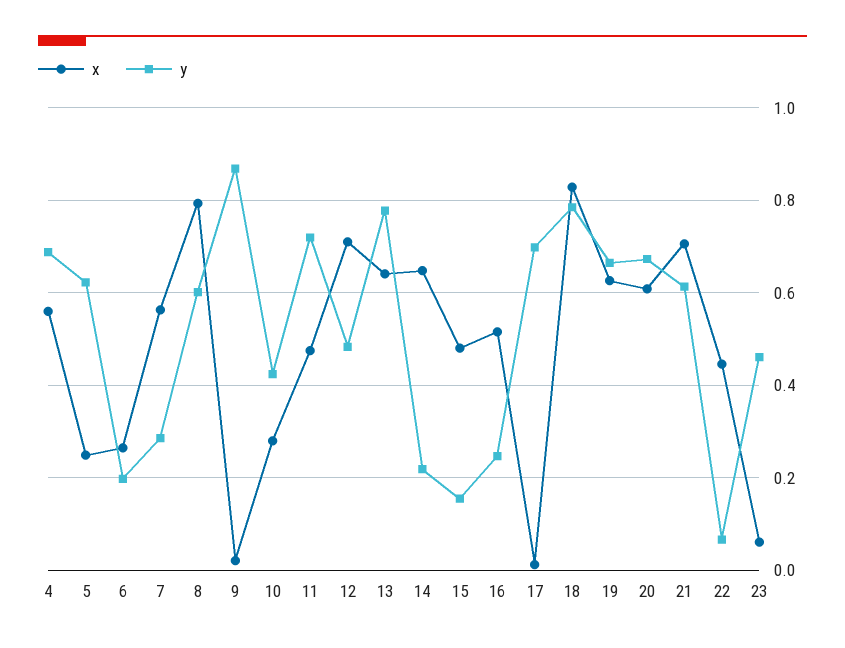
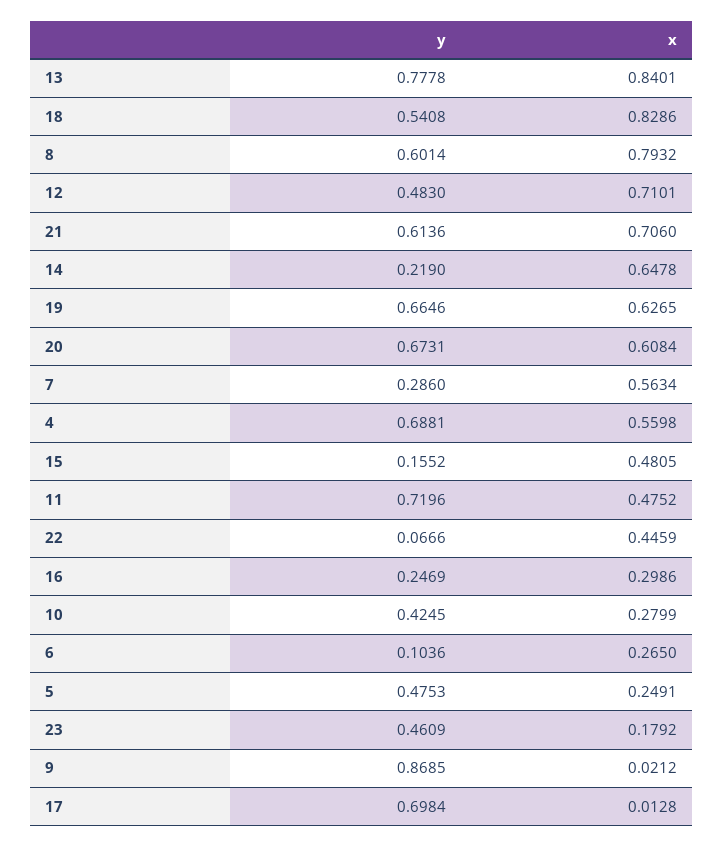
y, 5: 0.62 -> 0.4753
y, 6: 0.2 -> 0.1036
x, 13: 0.64 -> 0.8401
x, 16: 0.52 -> 0.2986
y, 18: 0.78 -> 0.5408
x, 23: 0.06 -> 0.1792

